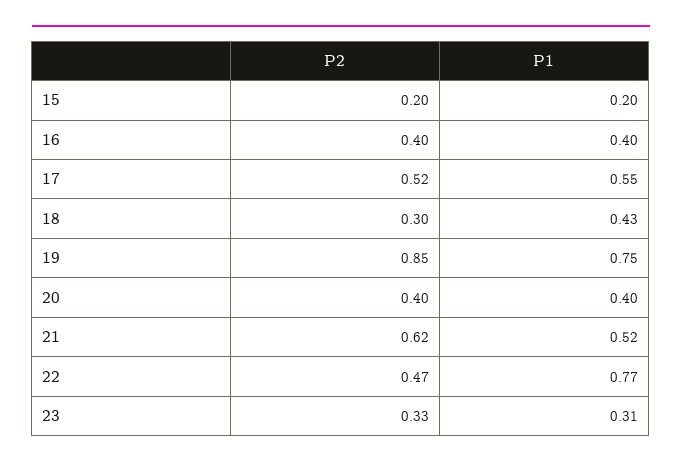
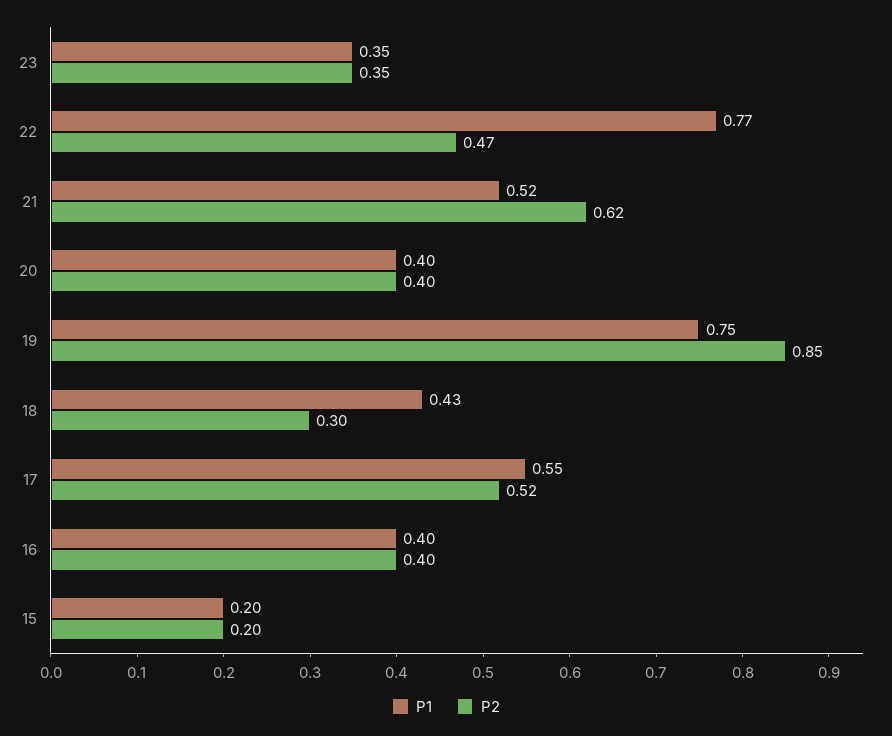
P2, 23: 0.33 -> 0.35
P1, 23: 0.31 -> 0.35

